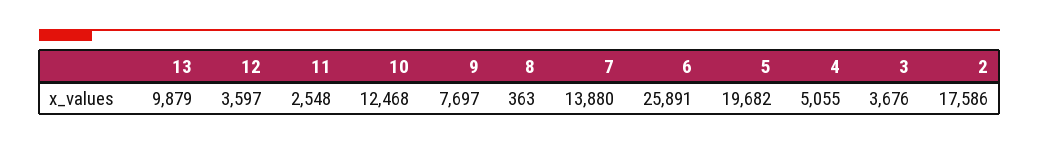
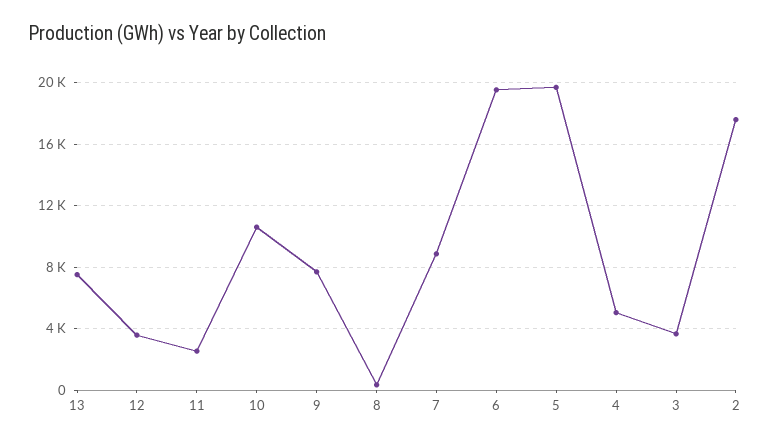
13: 9879 -> 7500
10: 12468 -> 10500
7: 13880 -> 9000
6: 25891 -> 19500

